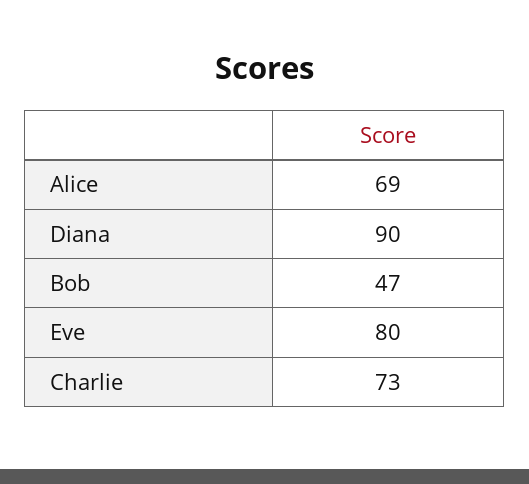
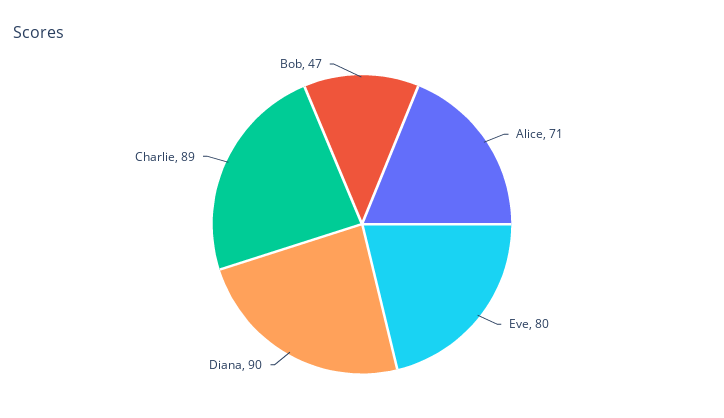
Alice: 69 -> 71
Charlie: 73 -> 89

